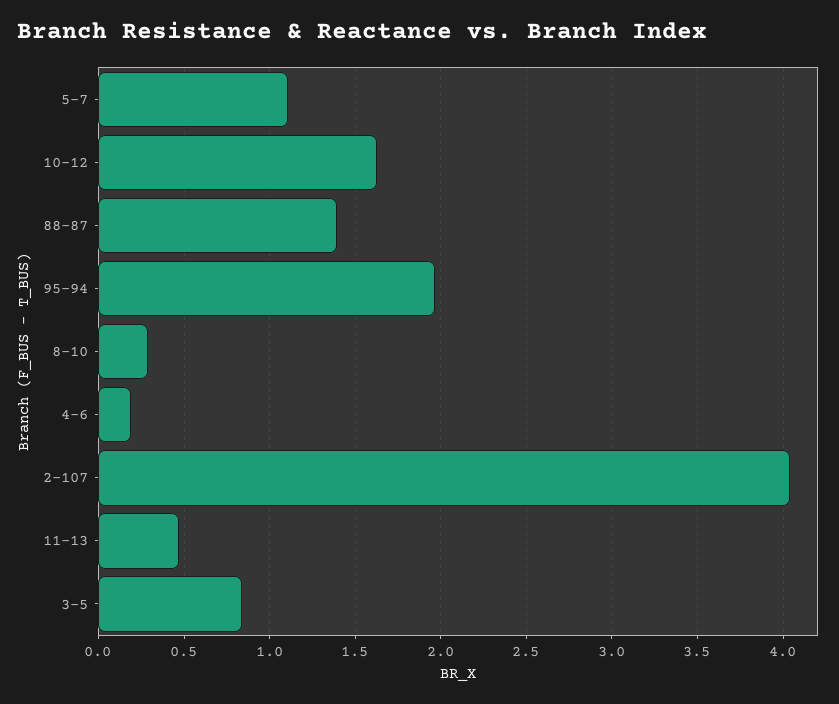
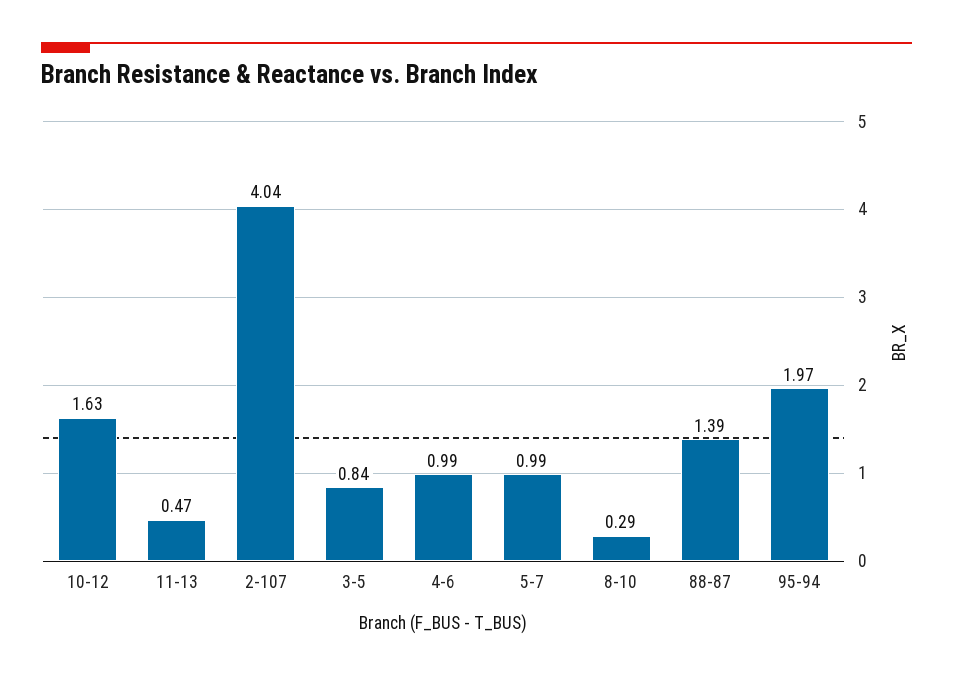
5-7: 1.1 -> 0.99
4-6: 0.2 -> 0.99

